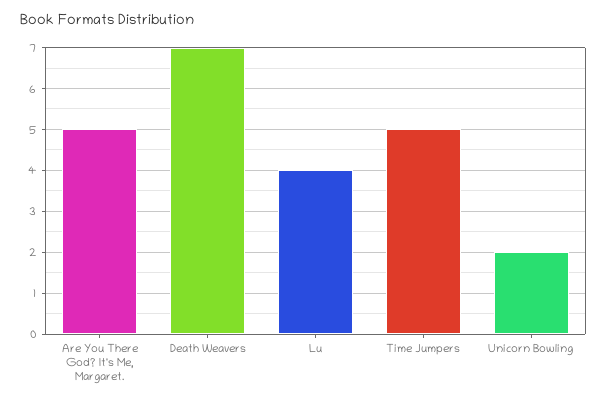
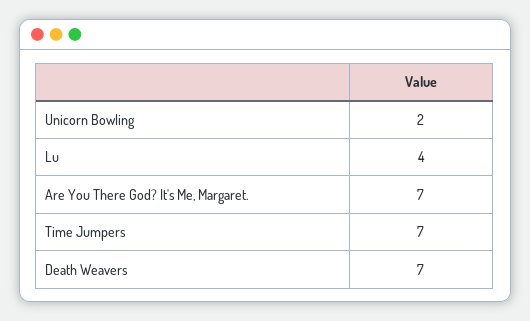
Are You There God? It's Me, Margaret.: 5 -> 7
Time Jumpers: 5 -> 7

